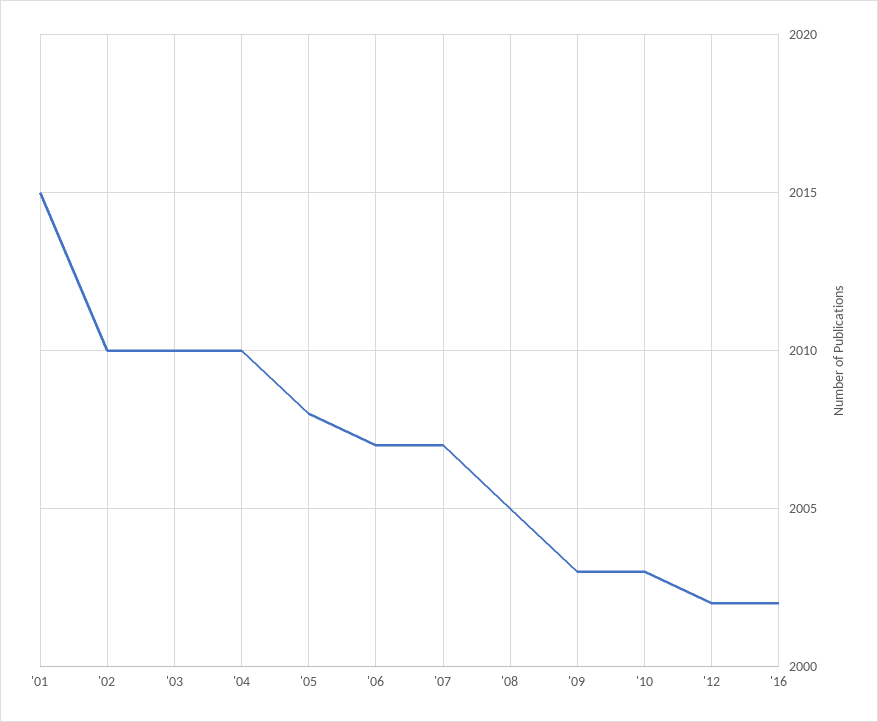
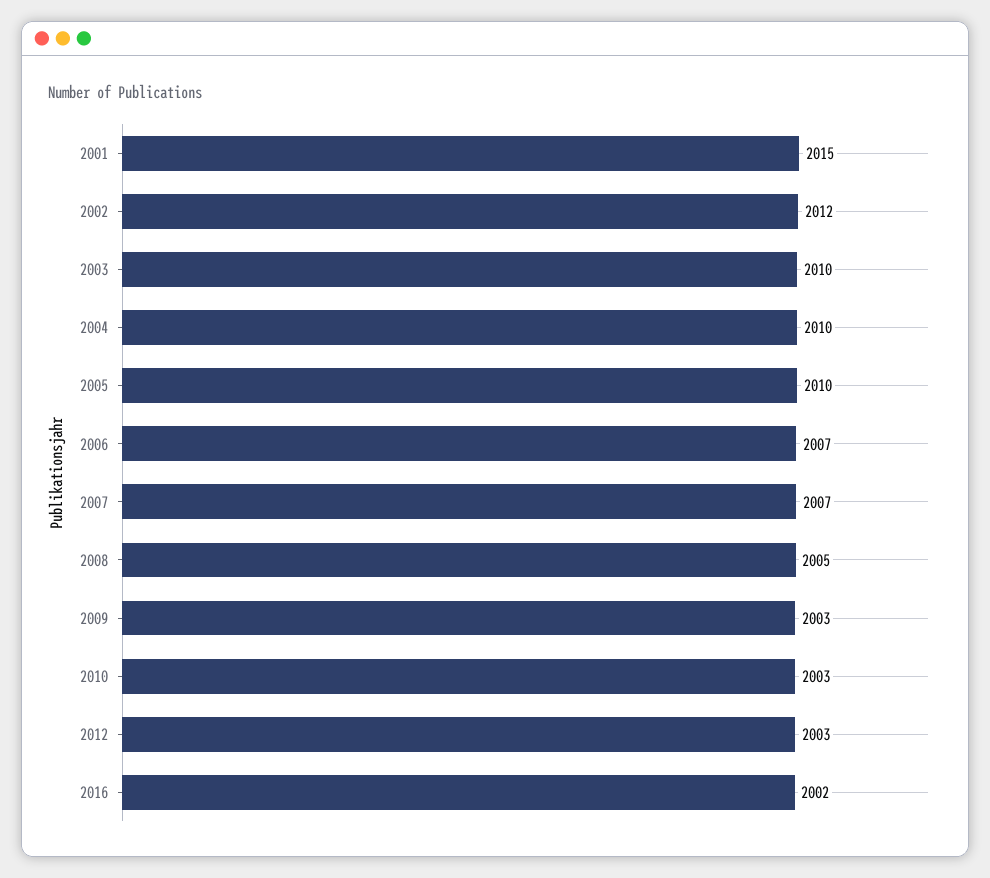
'02: 2010 -> 2012
'05: 2008 -> 2010
'12: 2002 -> 2003

